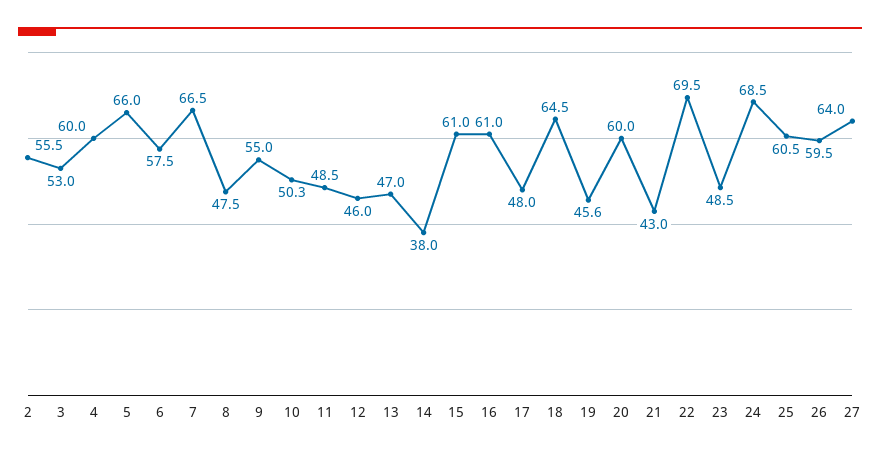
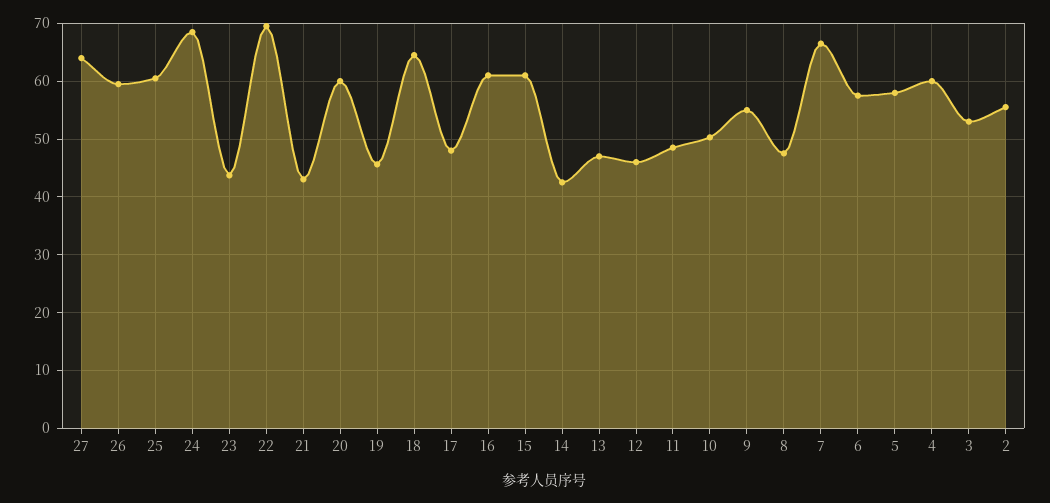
5: 66 -> 58
14: 38 -> 42
23: 48.5 -> 44

